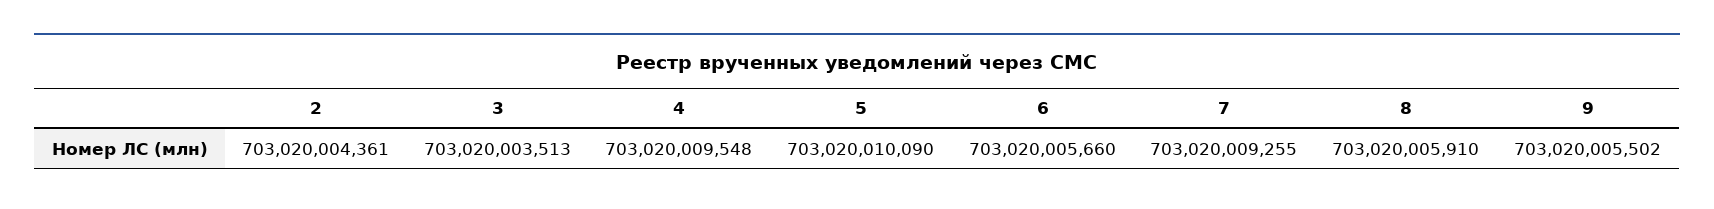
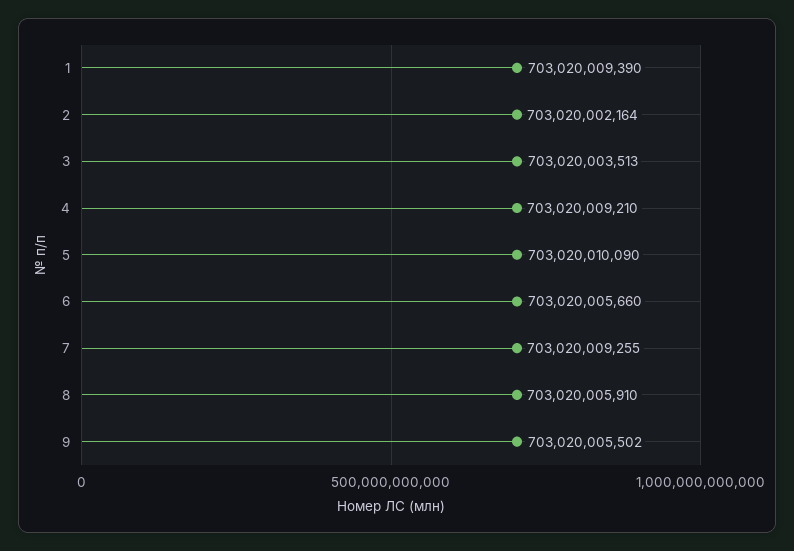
2: 703020004361 -> 703020002164
4: 703020009548 -> 703020009210
1: none -> 703020009390

